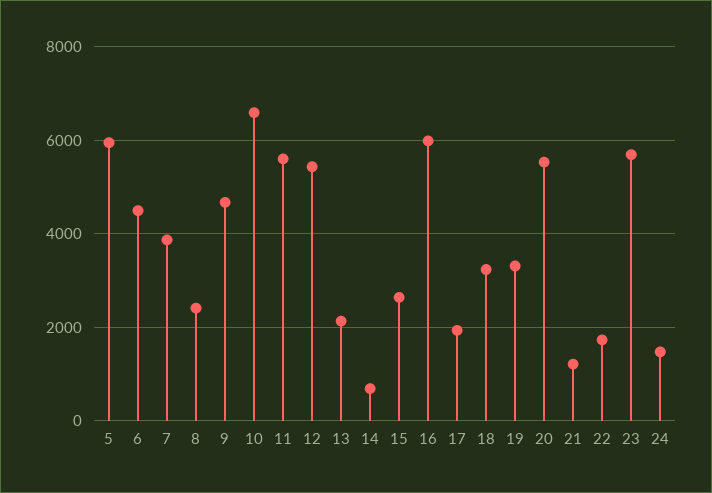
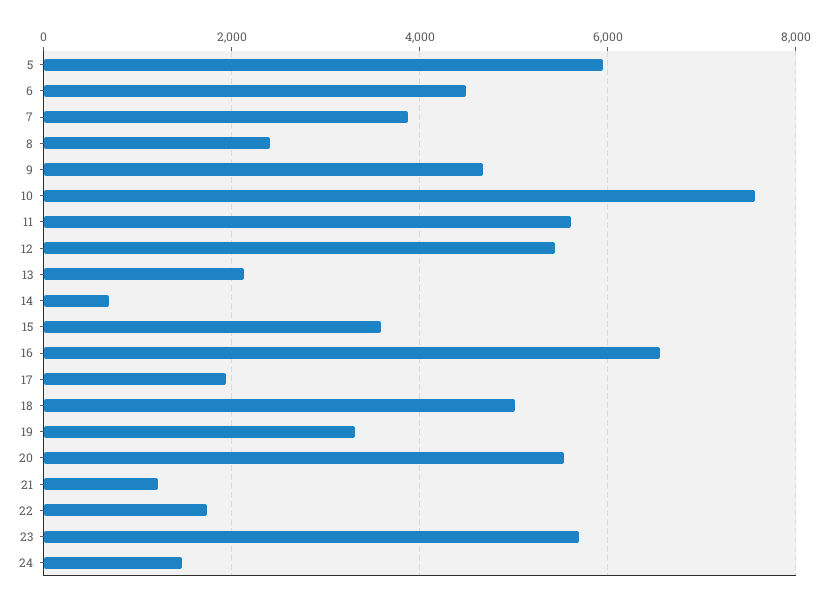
10: 6600 -> 7600
15: 2600 -> 3600
16: 6000 -> 6600
18: 3200 -> 5000

